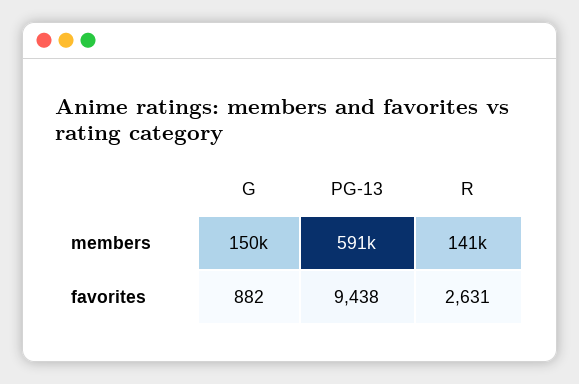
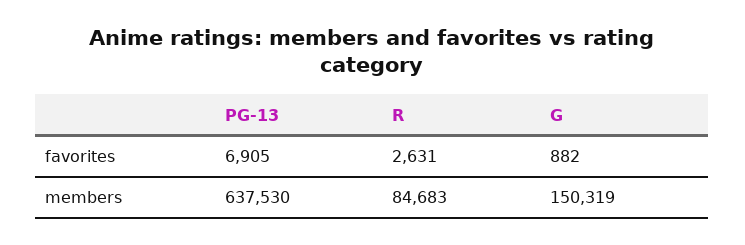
PG-13, members: 591000 -> 637530
R, members: 141000 -> 84683
PG-13, favorites: 9438 -> 6905

